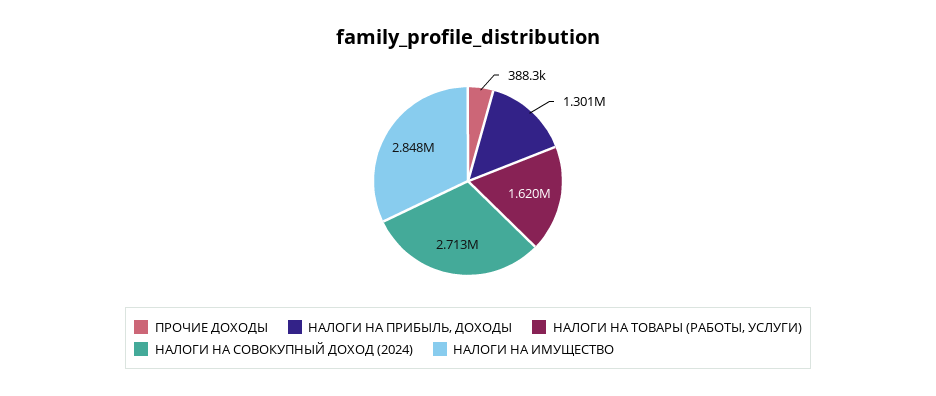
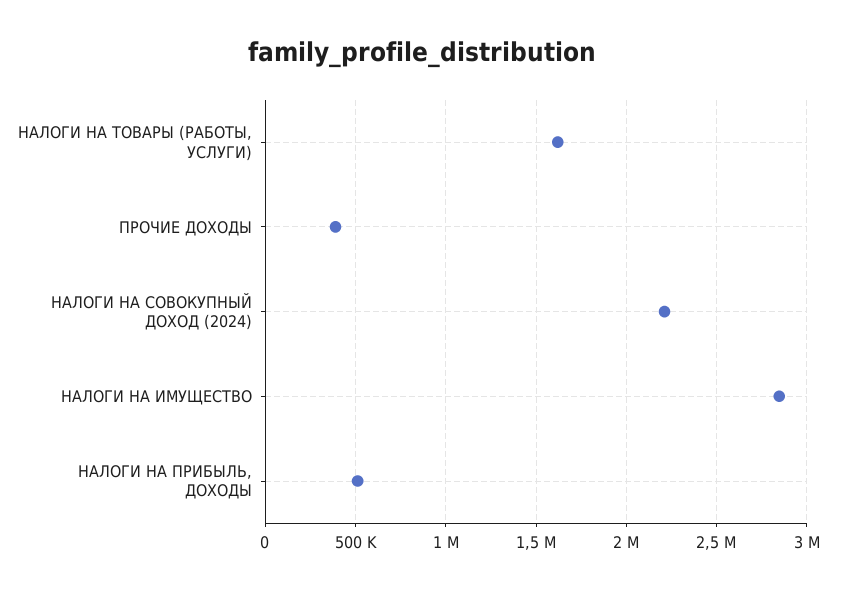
НАЛОГИ НА ПРИБЫЛЬ, ДОХОДЫ: 1301000 -> 500000
НАЛОГИ НА СОВОКУПНЫЙ ДОХОД (2024): 2713000 -> 2200000

